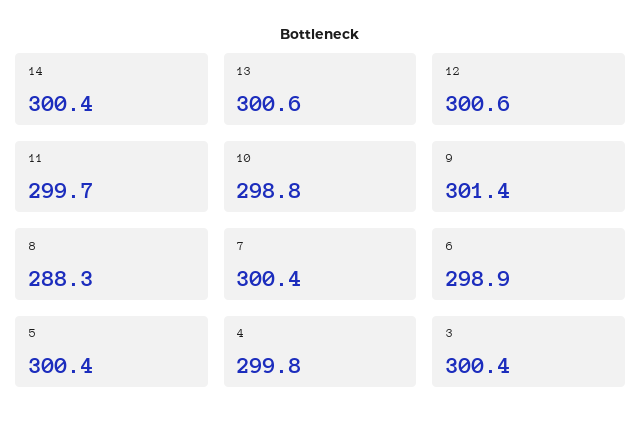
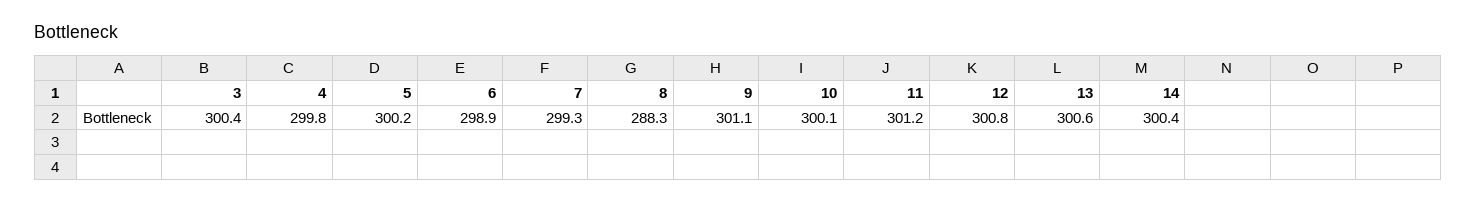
12: 300.6 -> 300.8
11: 299.7 -> 301.2
10: 298.8 -> 300.1
9: 301.4 -> 301.1
7: 300.4 -> 299.3
5: 300.4 -> 300.2

